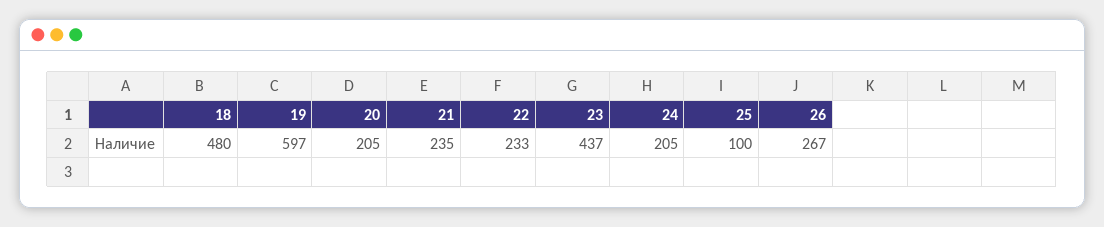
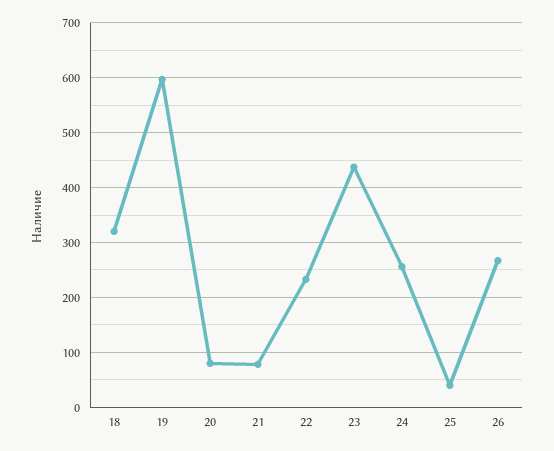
18: 480 -> 320
20: 205 -> 80
21: 235 -> 80
24: 205 -> 260
25: 100 -> 40

